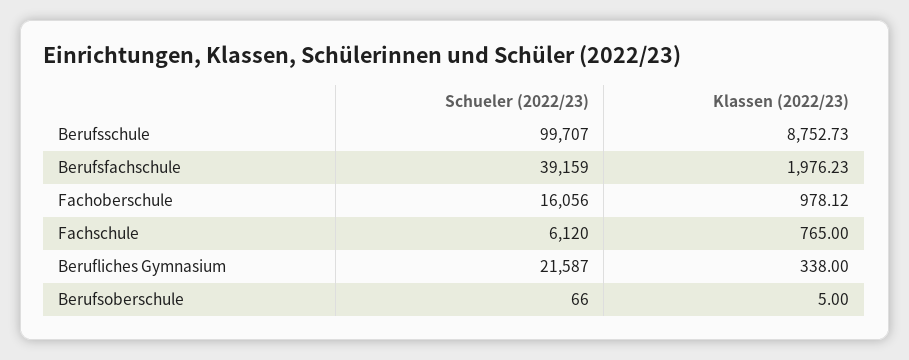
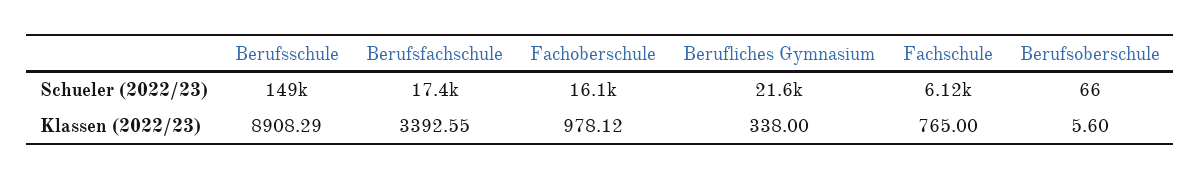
Schueler (2022/23), Berufsschule: 99707 -> 149000
Klassen (2022/23), Berufsschule: 8752.73 -> 8908.29
Schueler (2022/23), Berufsfachschule: 39159 -> 17400
Klassen (2022/23), Berufsfachschule: 1976.23 -> 3392.55
Klassen (2022/23), Berufsoberschule: 5 -> 5.6

